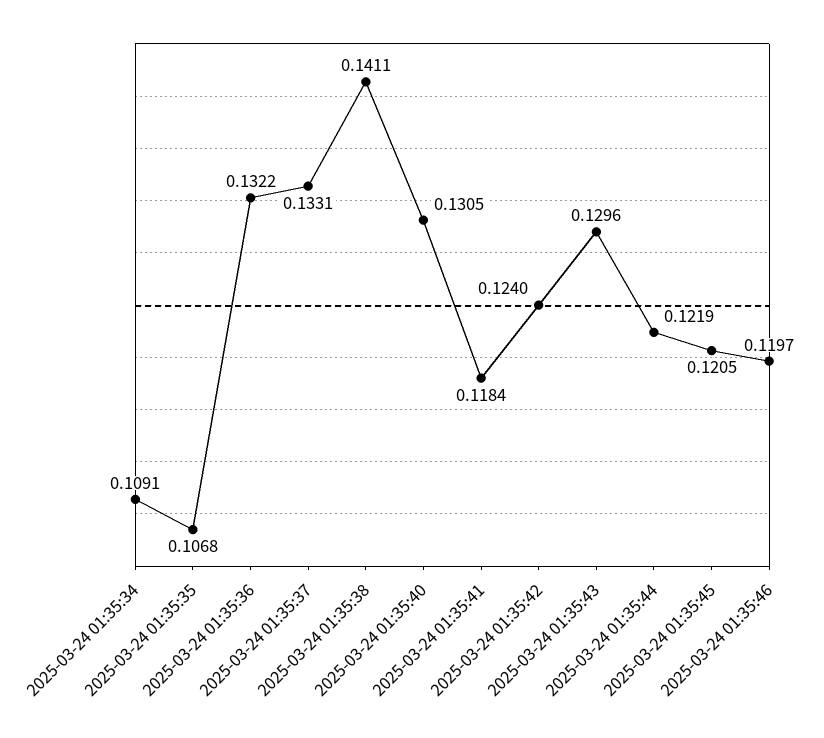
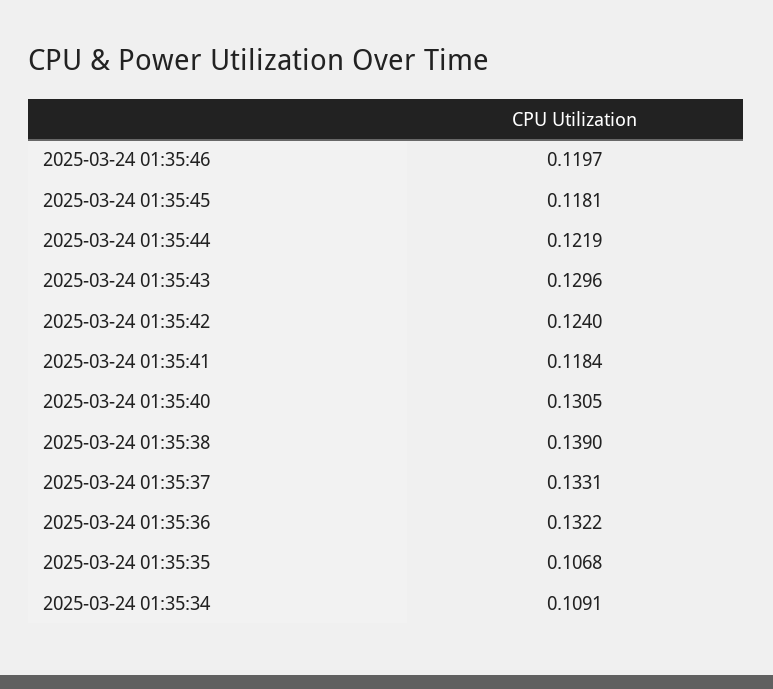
2025-03-24 01:35:38: 0.1411 -> 0.139
2025-03-24 01:35:45: 0.1205 -> 0.1181

